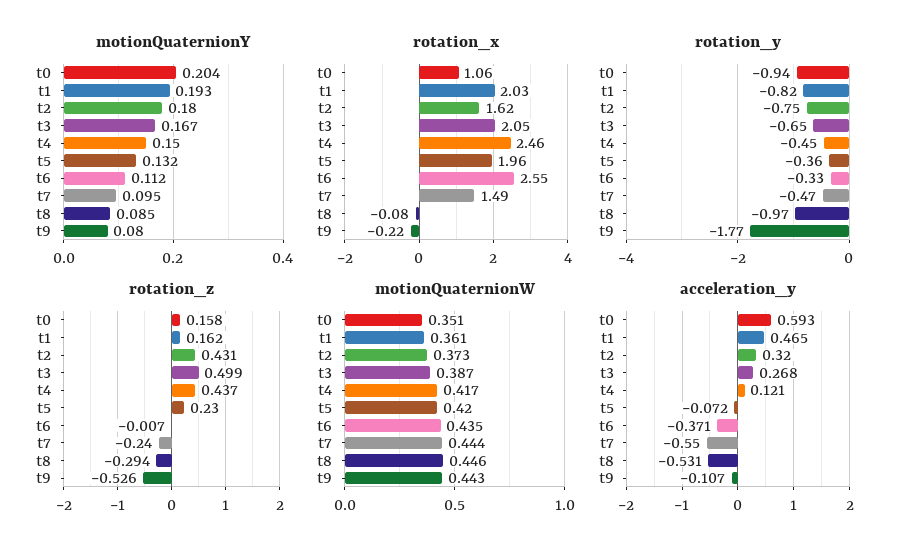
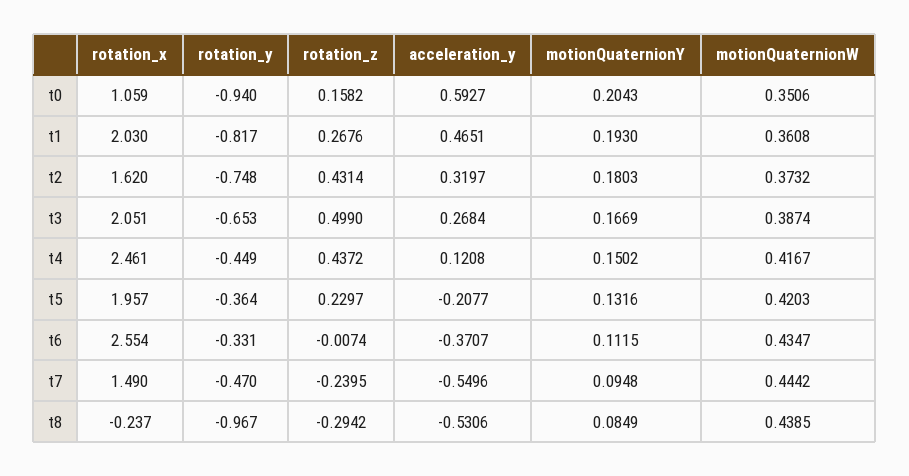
motionQuaternionY, t9: 0.08 -> none
rotation_x, t8: -0.08 -> -0.237
rotation_x, t9: -0.22 -> none
rotation_y, t9: -1.77 -> none
rotation_z, t1: 0.162 -> 0.2676
rotation_z, t9: -0.526 -> none
motionQuaternionW, t8: 0.446 -> 0.4385
motionQuaternionW, t9: 0.443 -> none
acceleration_y, t5: -0.072 -> -0.2077
acceleration_y, t9: -0.107 -> none

